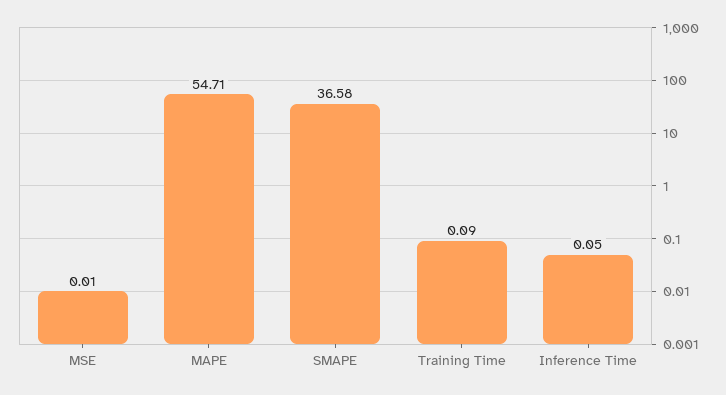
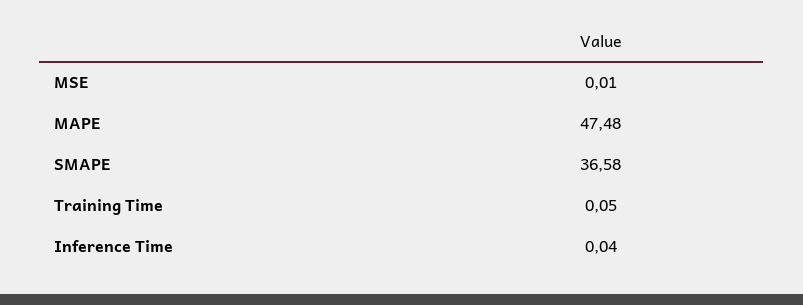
MAPE: 54.71 -> 47.48
Training Time: 0.09 -> 0.05
Inference Time: 0.05 -> 0.04

